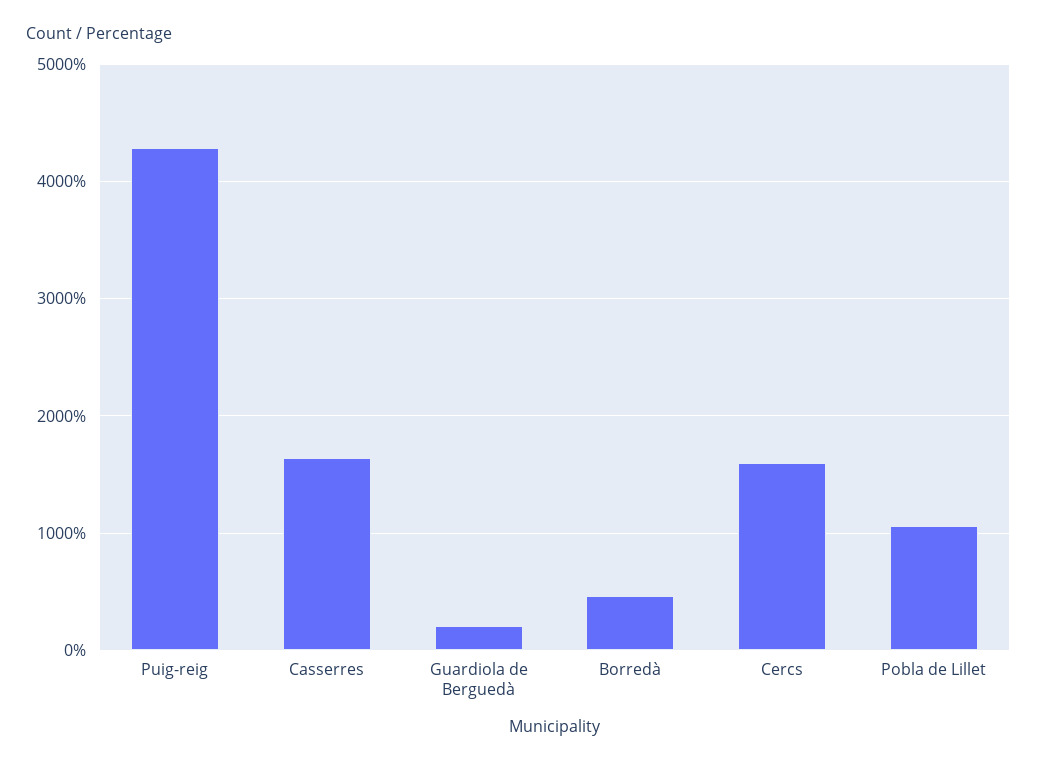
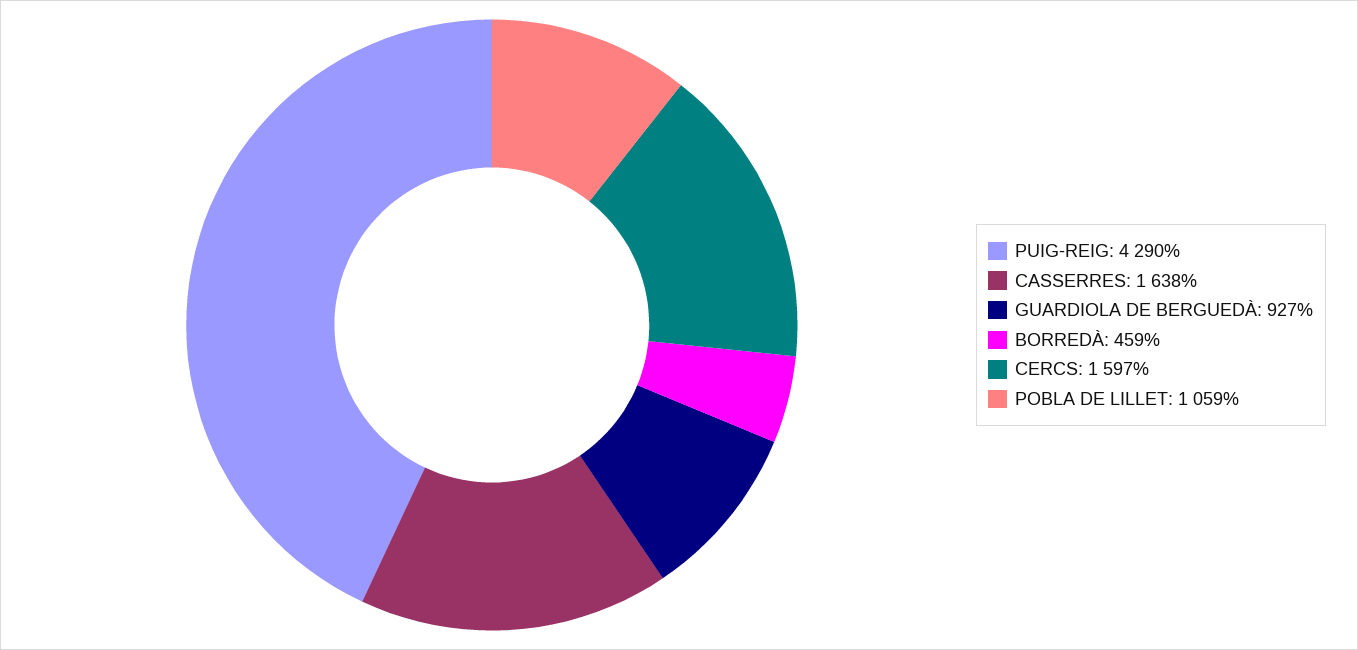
Guardiola de Berguedà: 200 -> 927

